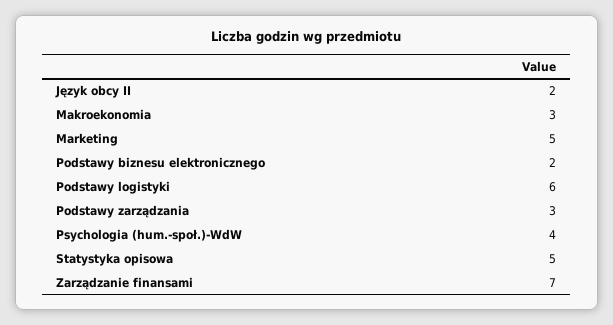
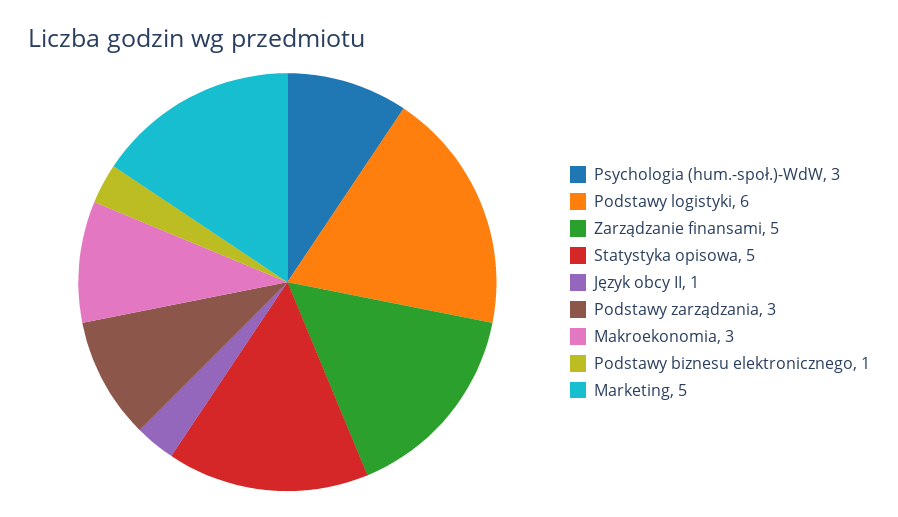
Język obcy II: 2 -> 1
Podstawy biznesu elektronicznego: 2 -> 1
Psychologia (hum.-społ.)-WdW: 4 -> 3
Zarządzanie finansami: 7 -> 5

